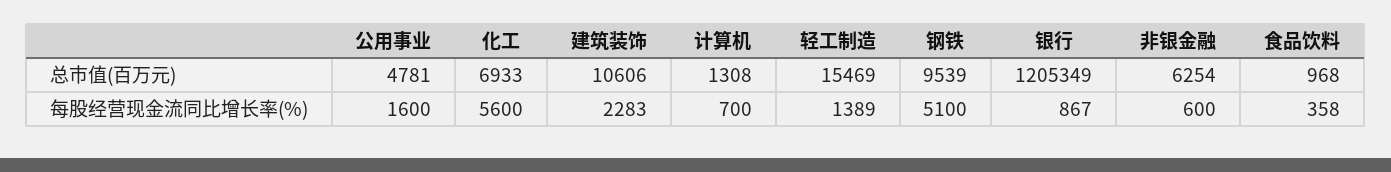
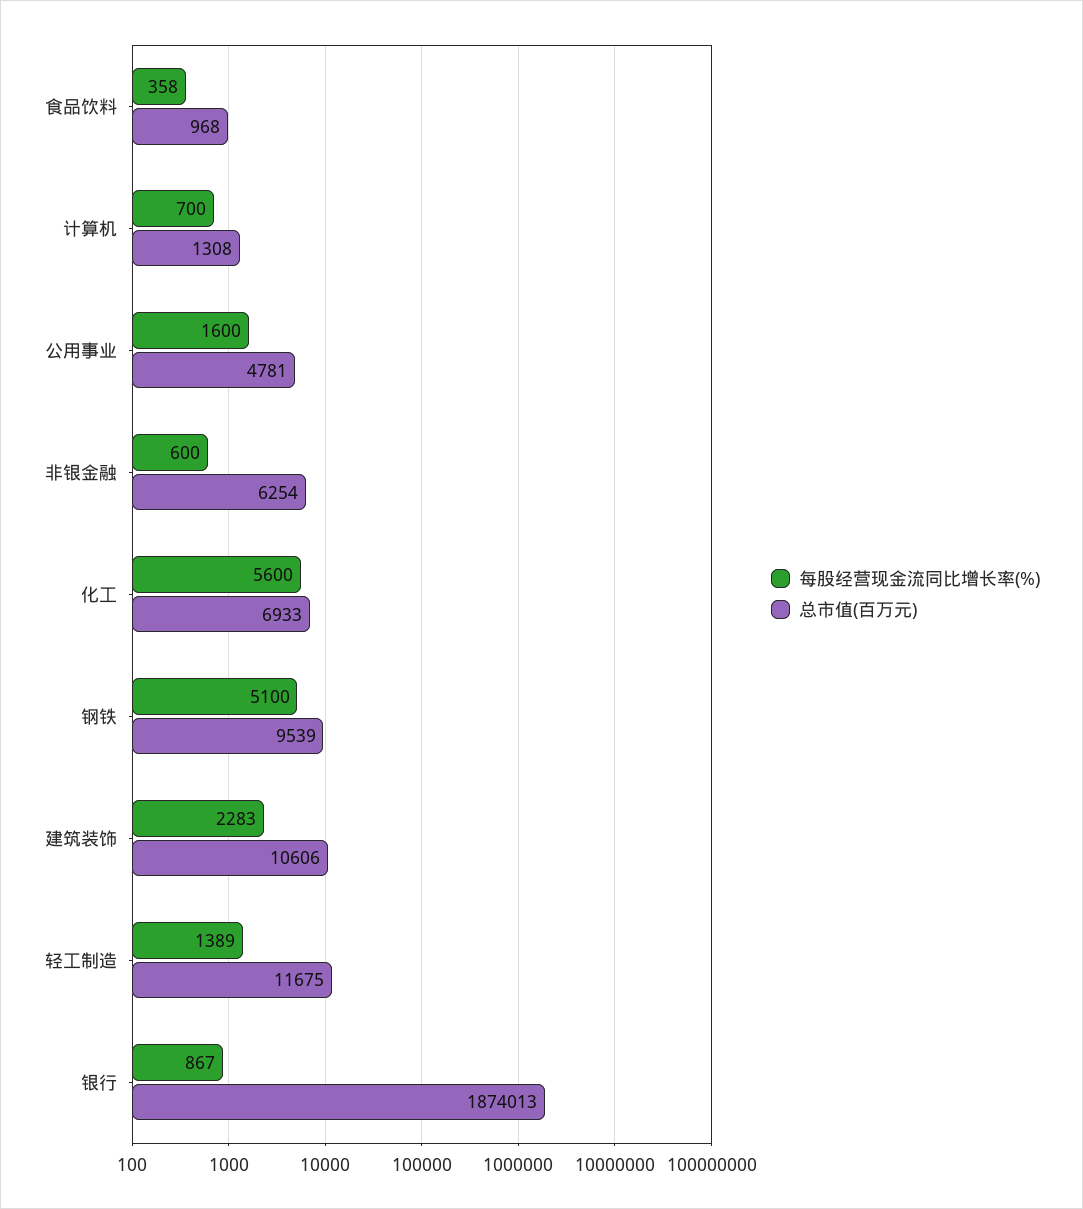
总市值(百万元), 轻工制造: 15469 -> 11675
总市值(百万元), 银行: 1205349 -> 1874013

